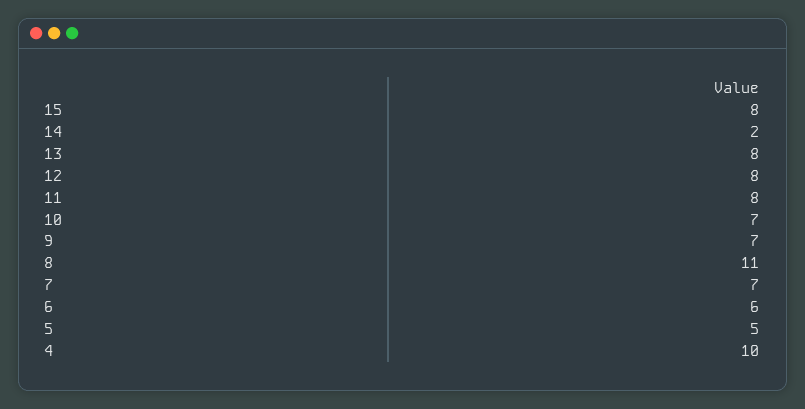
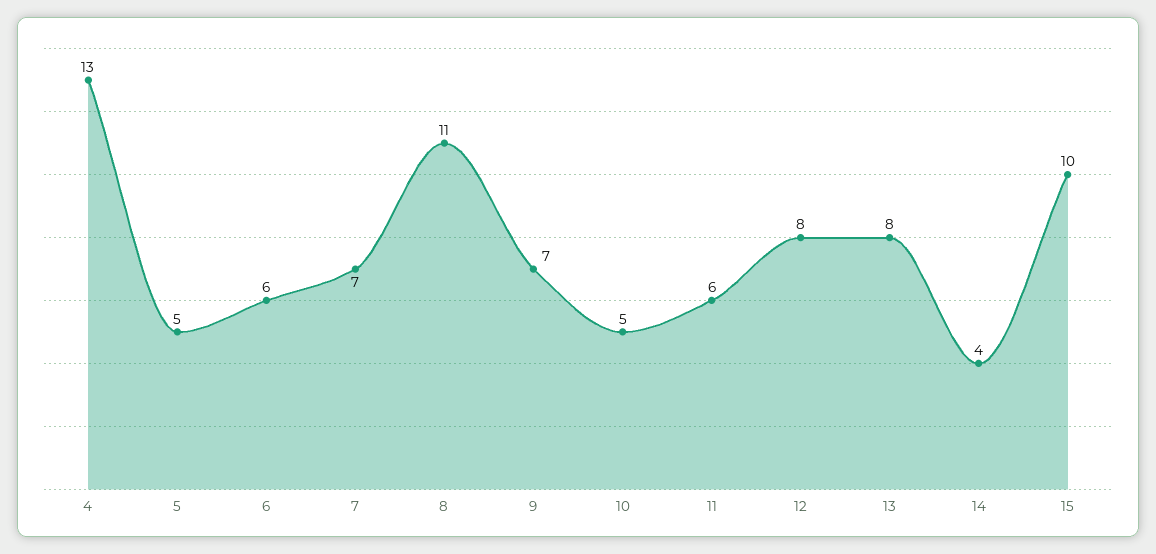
15: 8 -> 10
14: 2 -> 4
11: 8 -> 6
10: 7 -> 5
4: 10 -> 13

